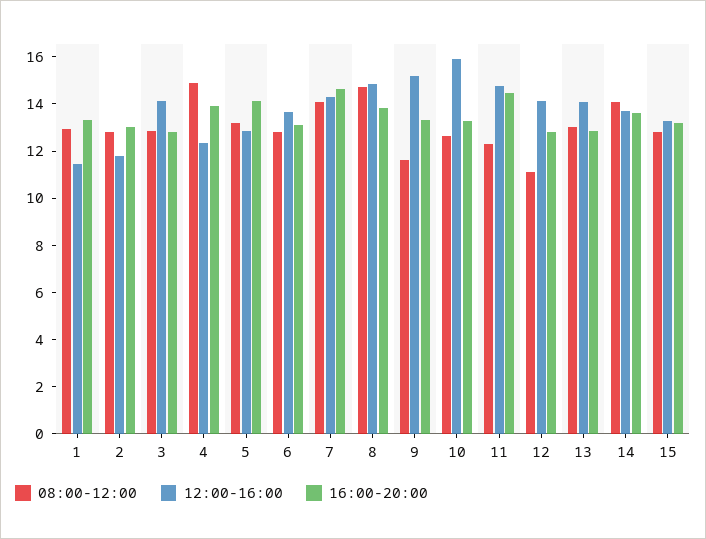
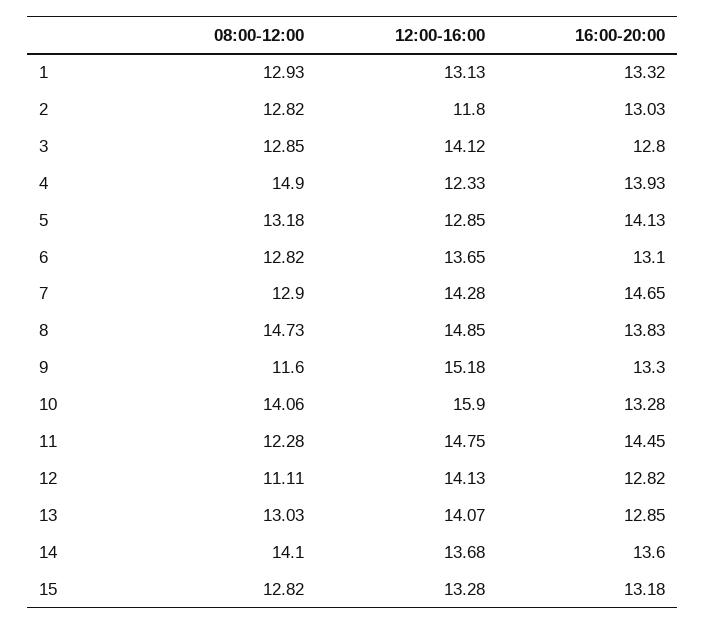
12:00-16:00, 1: 11.5 -> 13.13
08:00-12:00, 7: 14 -> 12.9
08:00-12:00, 10: 12.5 -> 14.06

